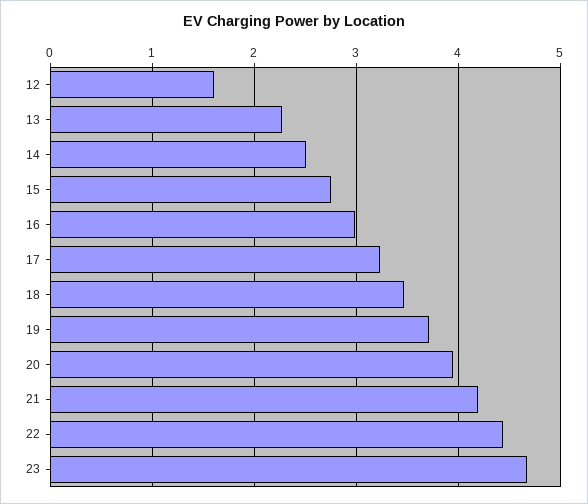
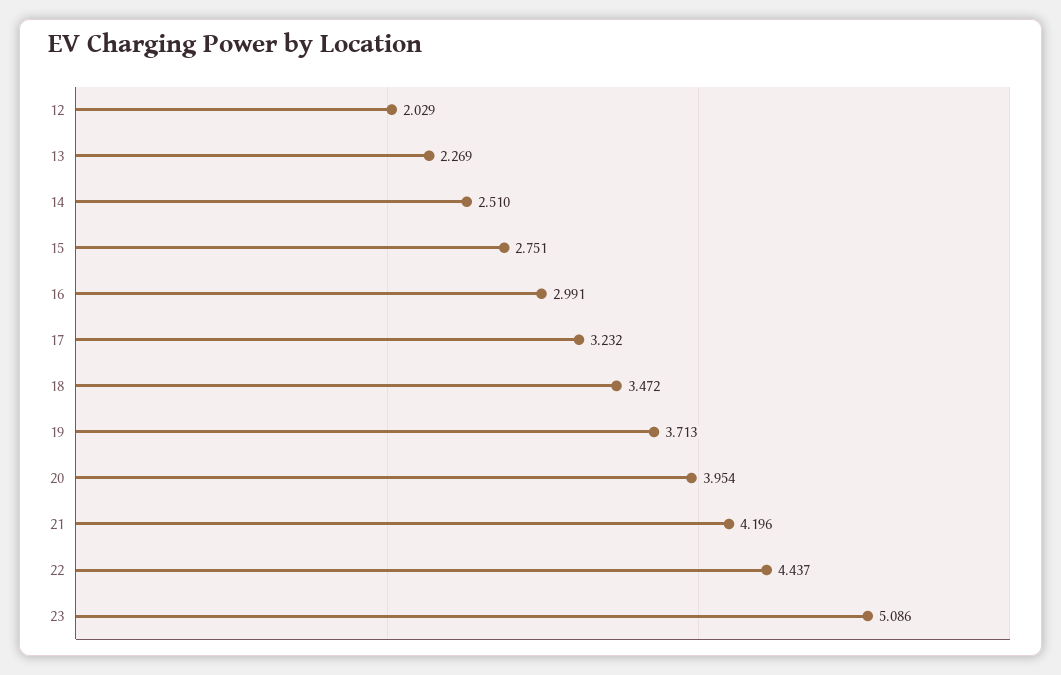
12: 1.6 -> 2.029
23: 4.7 -> 5.086

